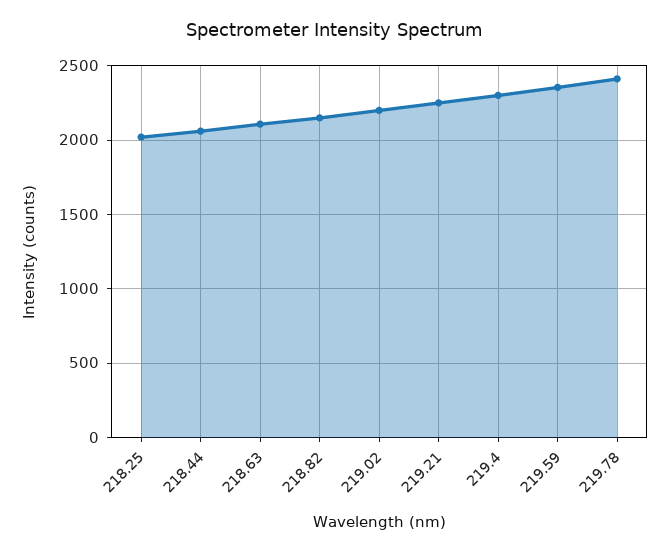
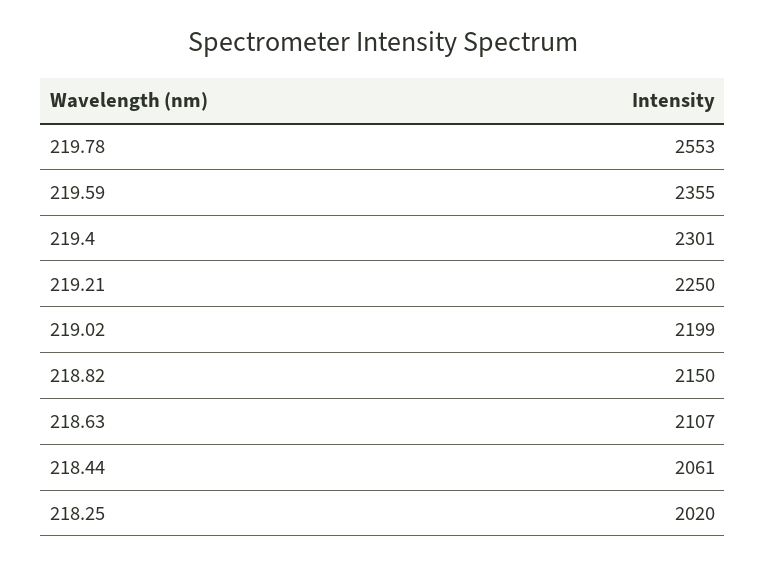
219.78: 2400 -> 2553

